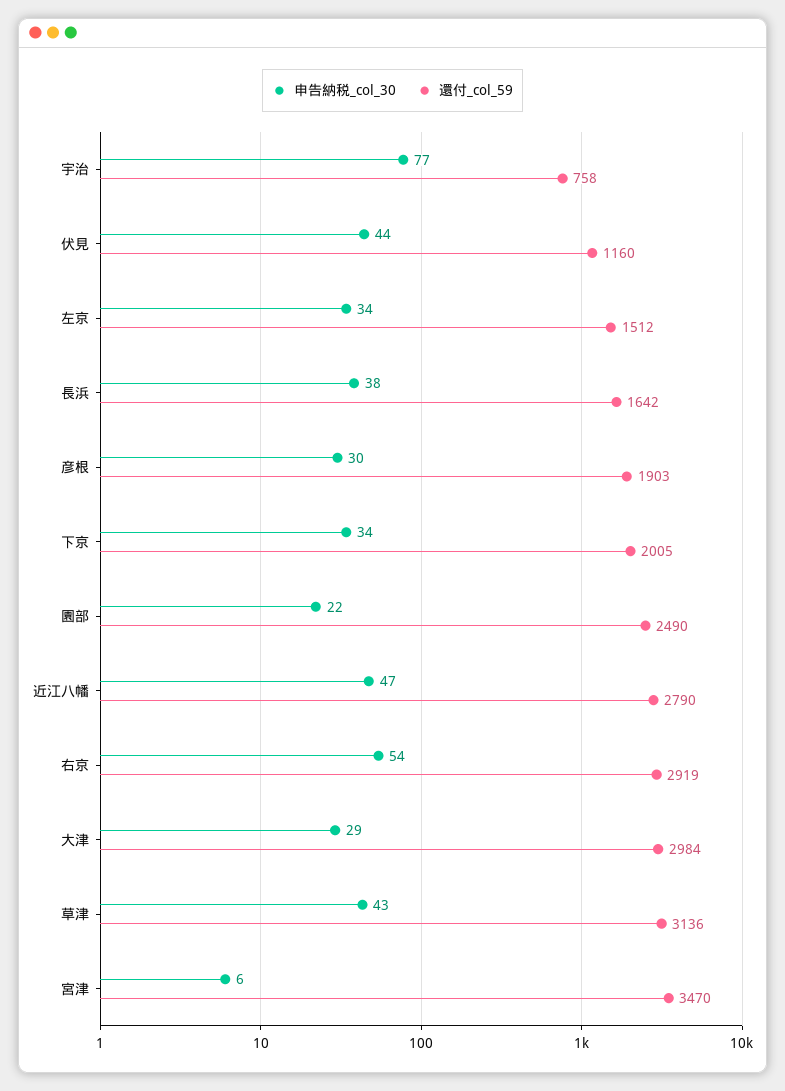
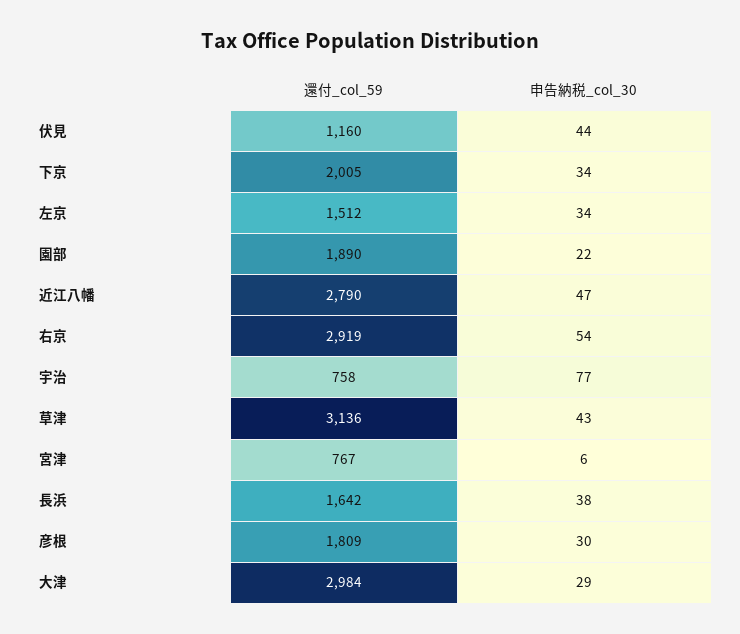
還付_col_59, 彦根: 1903 -> 1809
還付_col_59, 園部: 2490 -> 1890
還付_col_59, 宮津: 3470 -> 767

